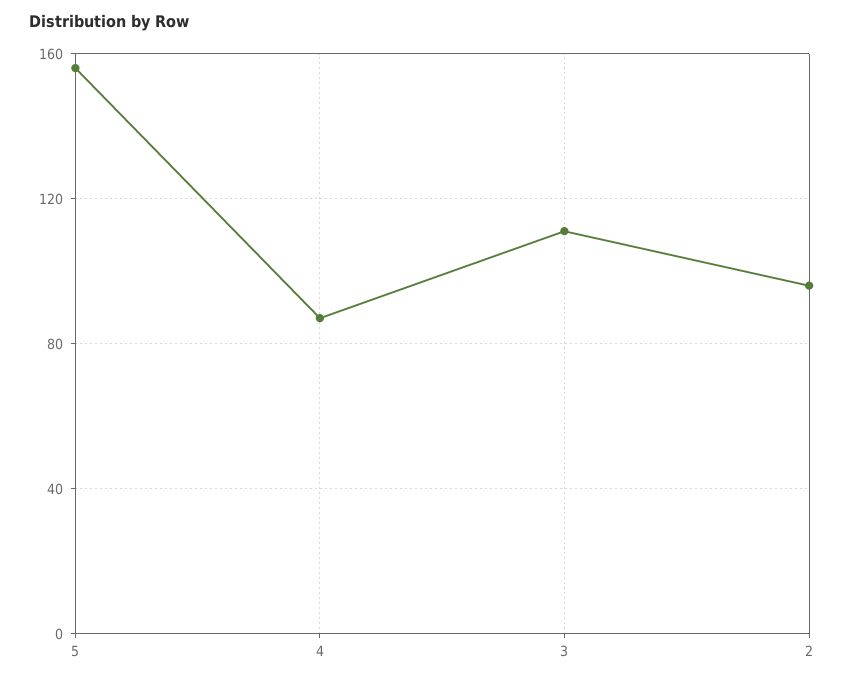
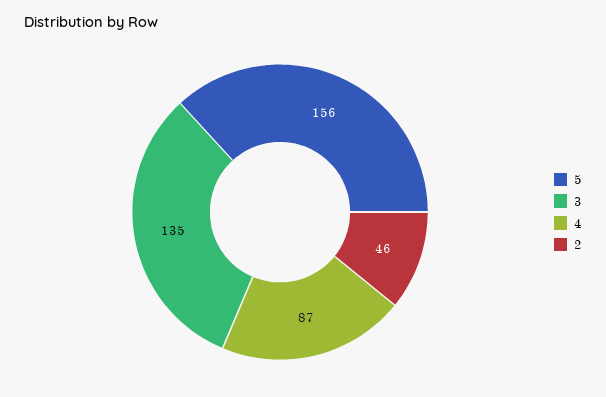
3: 110 -> 135
2: 95 -> 46

